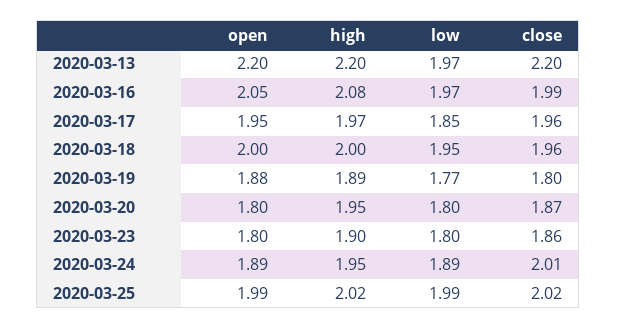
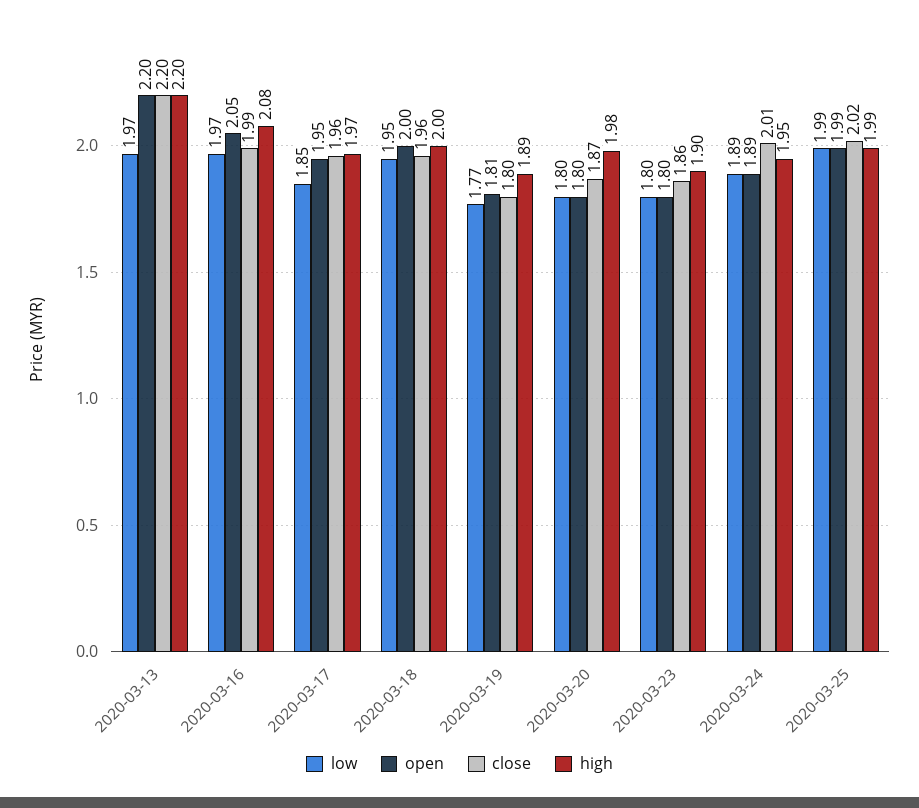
open, 2020-03-19: 1.88 -> 1.81
high, 2020-03-20: 1.95 -> 1.98
high, 2020-03-25: 2.02 -> 1.99

